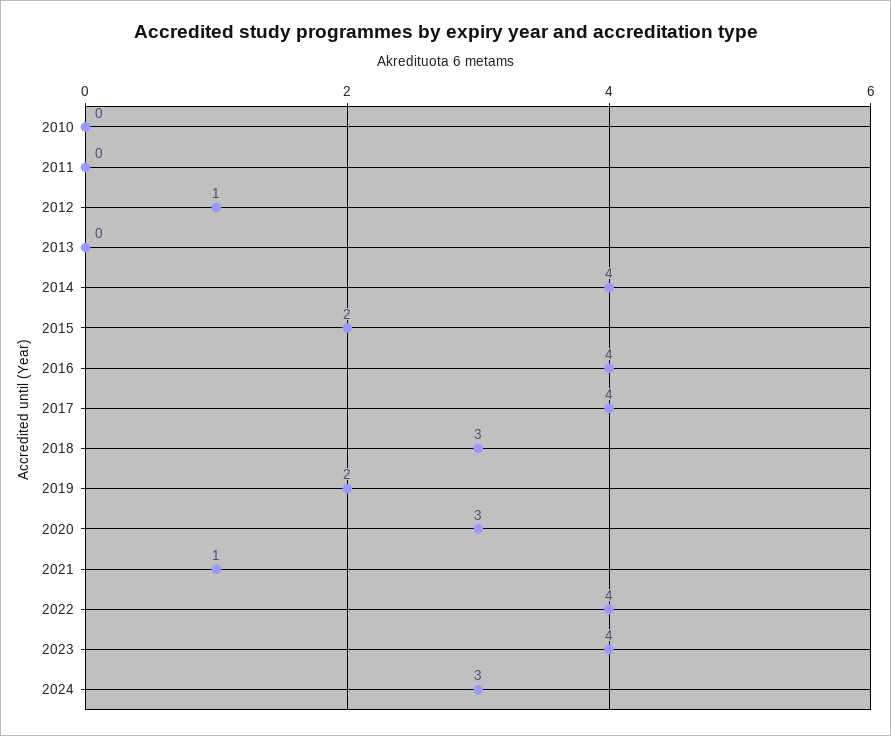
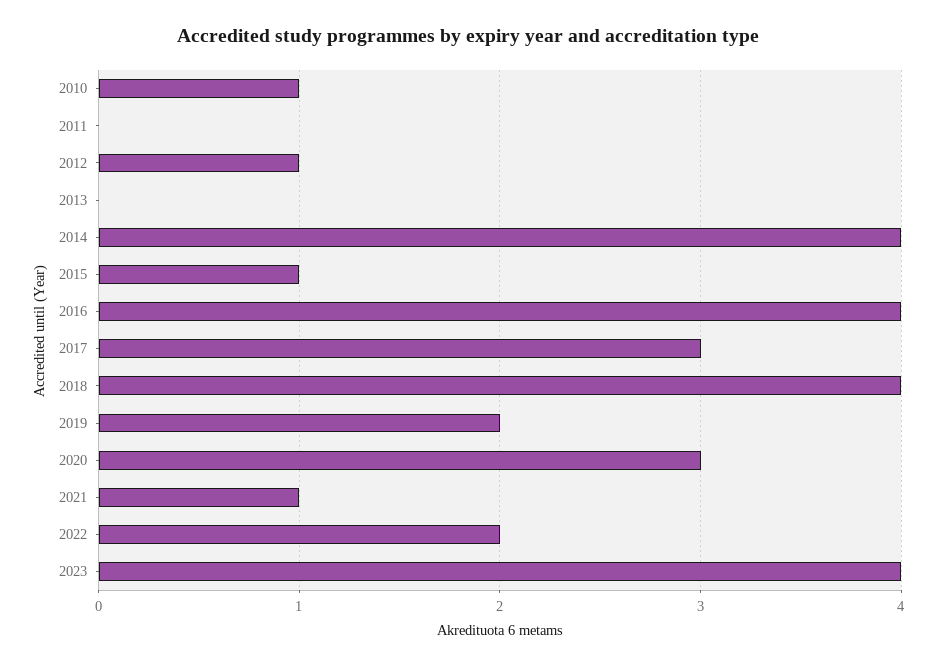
2010: 0 -> 1
2015: 2 -> 1
2017: 4 -> 3
2018: 3 -> 4
2022: 4 -> 2
2024: 3 -> none

